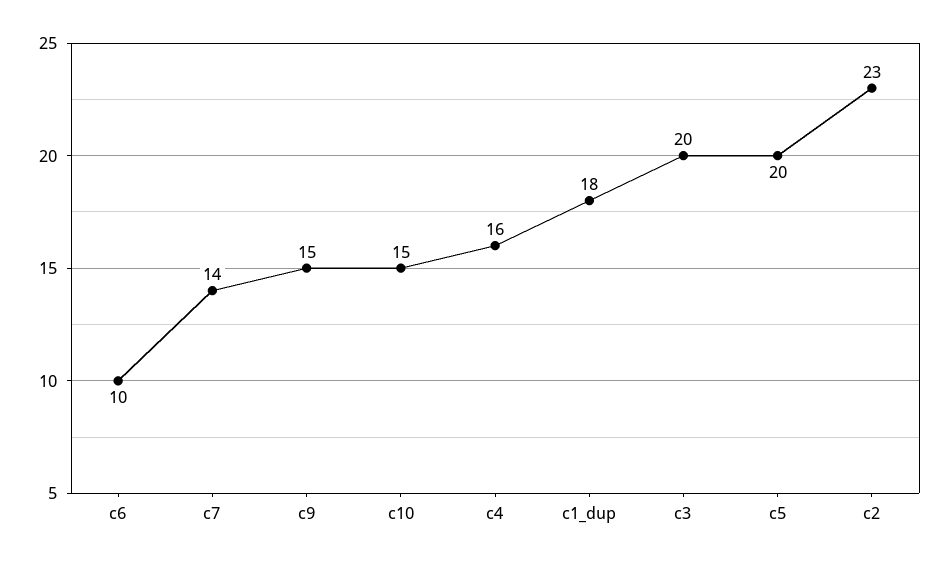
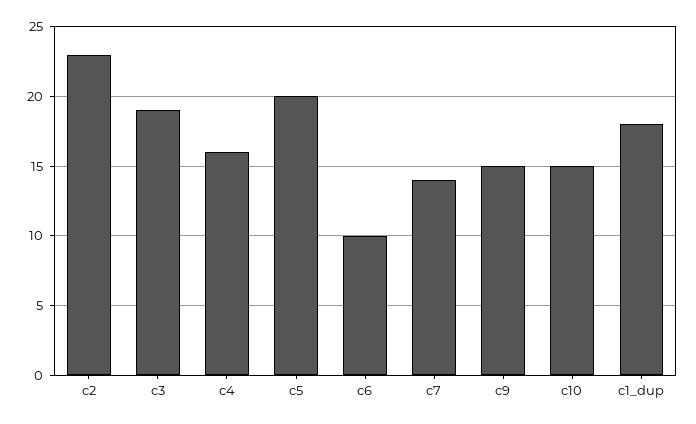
c3: 20 -> 19

